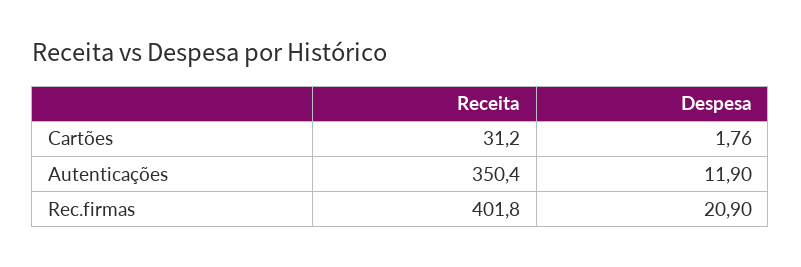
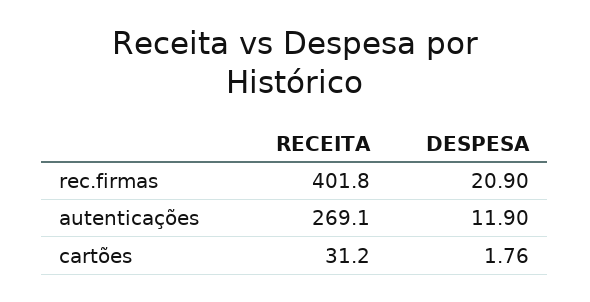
Receita, Autenticações: 350.4 -> 269.1

